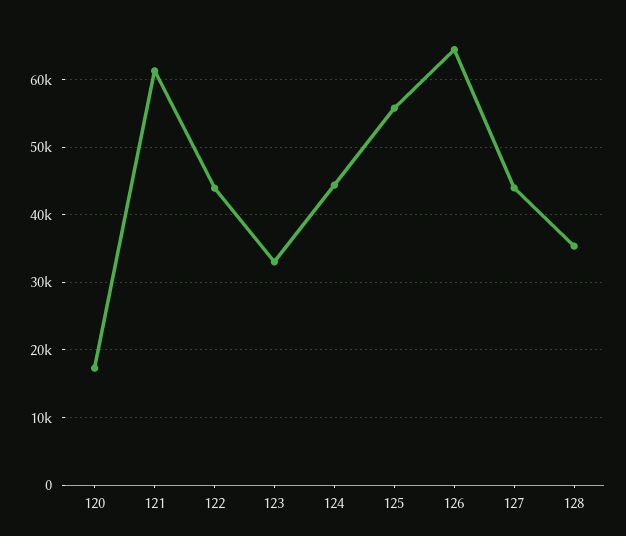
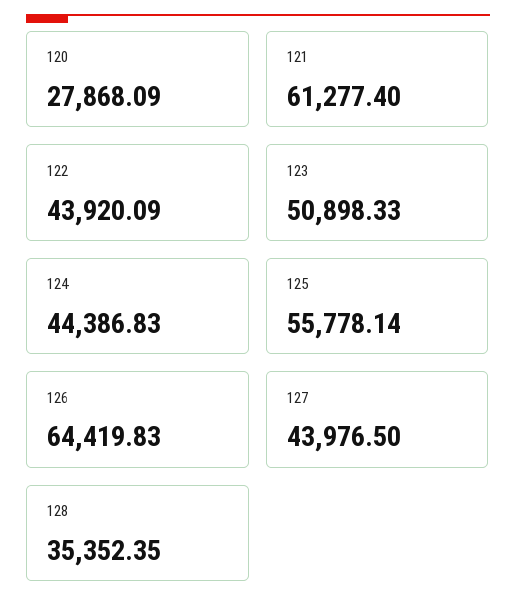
120: 17000 -> 27868.09
123: 33000 -> 50898.33

